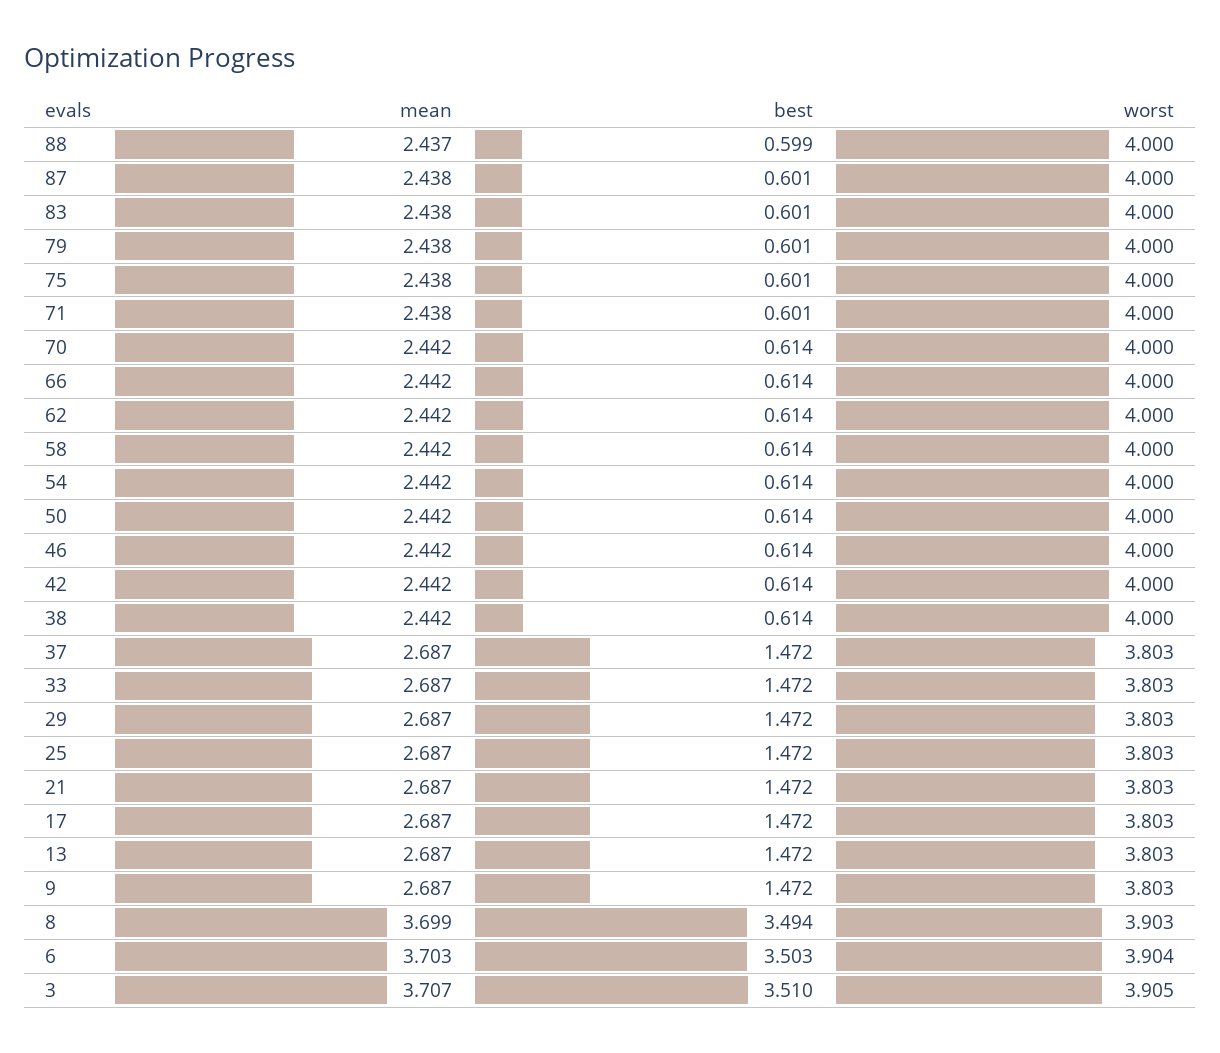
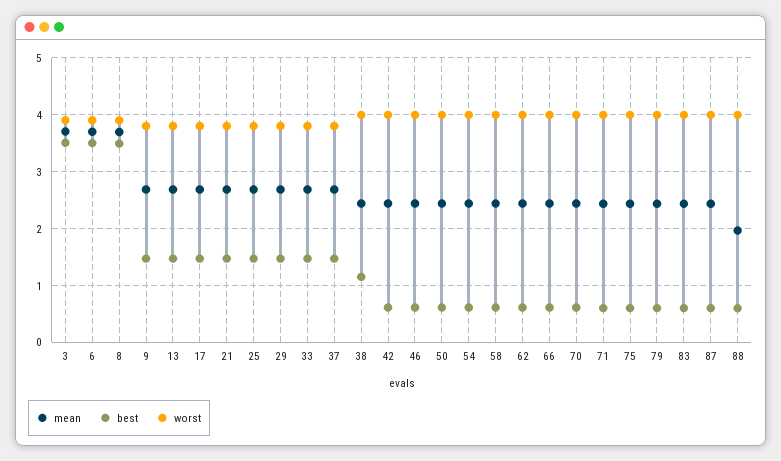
mean, 88: 2.437 -> 2
best, 38: 0.614 -> 1.2

